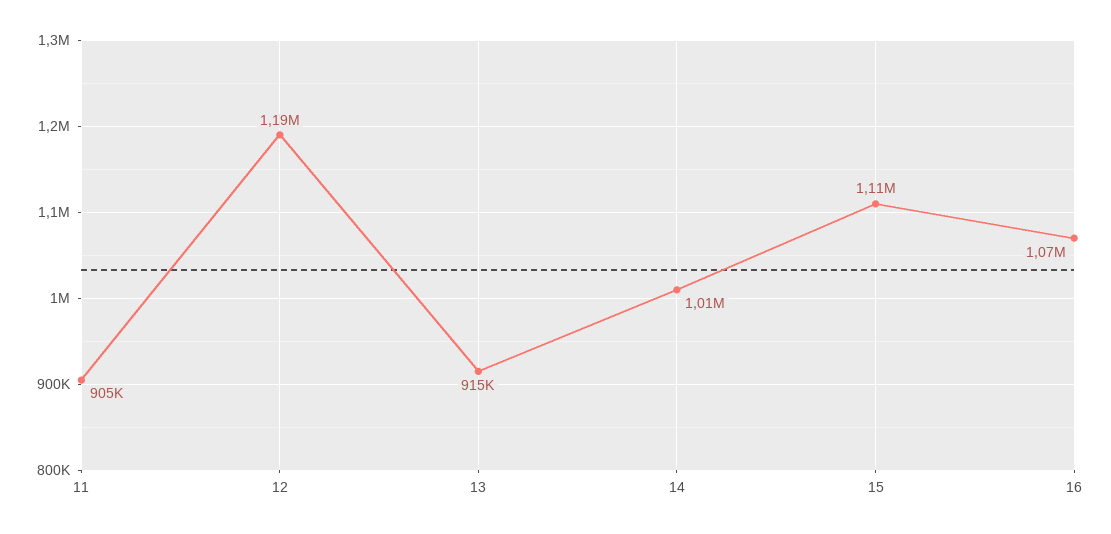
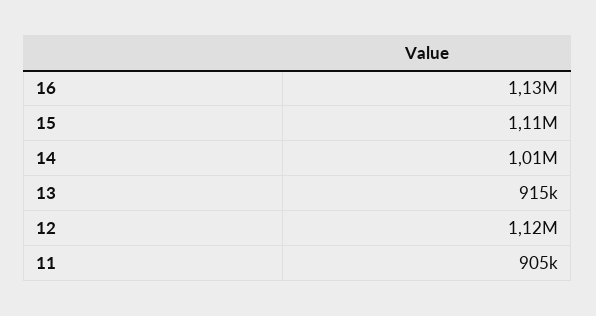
12: 1190000 -> 1120000
16: 1070000 -> 1130000

